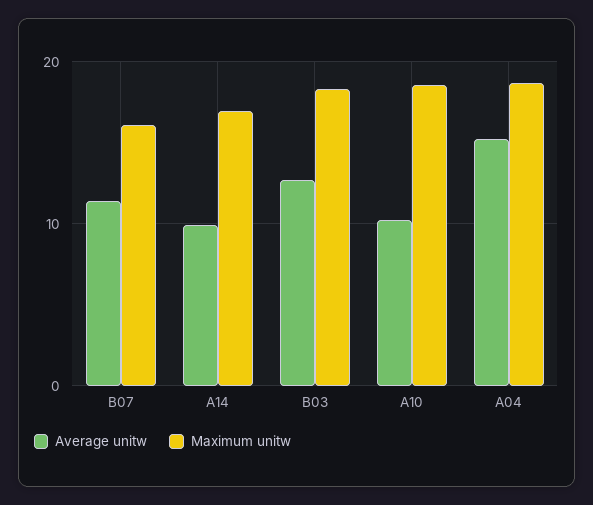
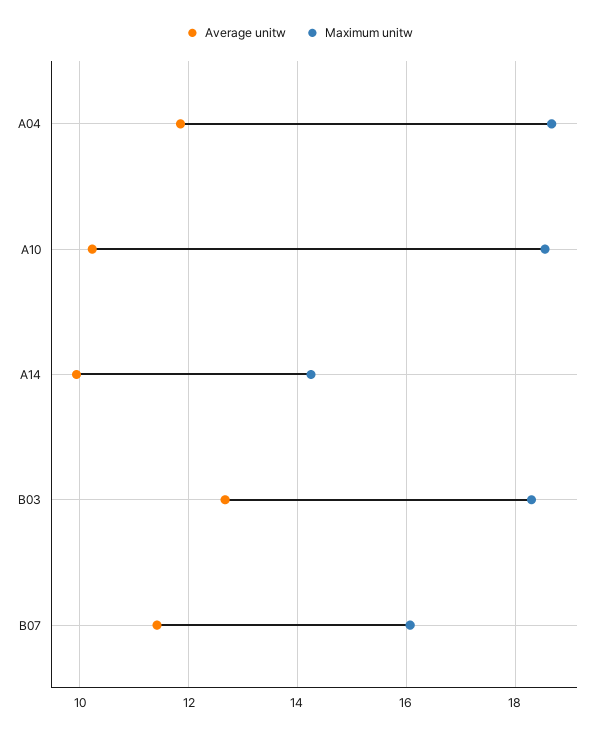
Maximum unitw, A14: 17 -> 14.2
Average unitw, A04: 15 -> 11.8

